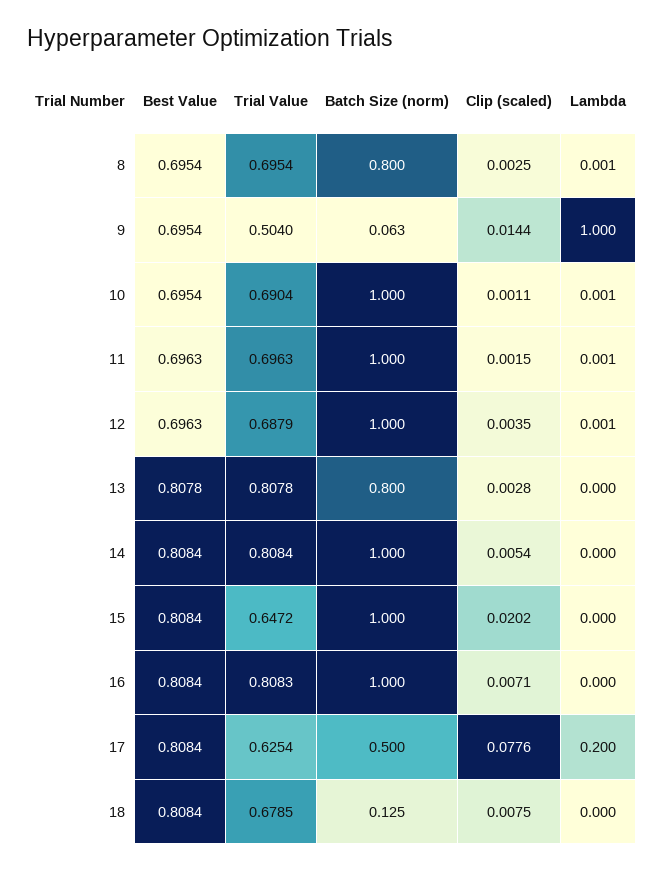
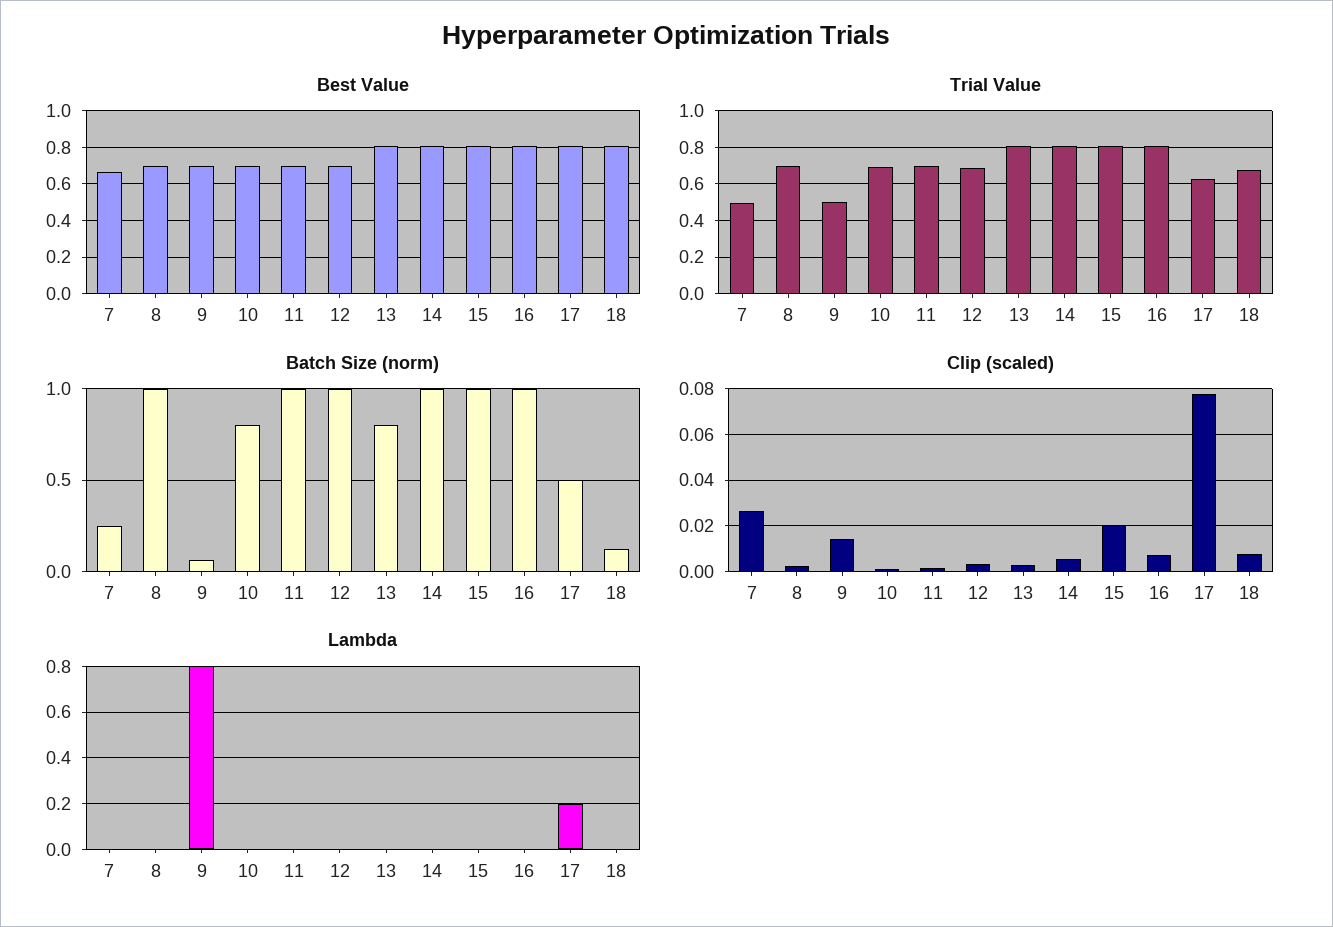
Batch Size (norm), 8: 0.8 -> 1
Lambda, 9: 1 -> 0.8
Batch Size (norm), 10: 1 -> 0.8
Trial Value, 15: 0.6472 -> 0.8
Best Value, 7: none -> 0.65
Trial Value, 7: none -> 0.5
Batch Size (norm), 7: none -> 0.25
Clip (scaled), 7: none -> 0.025
Lambda, 7: none -> 0

